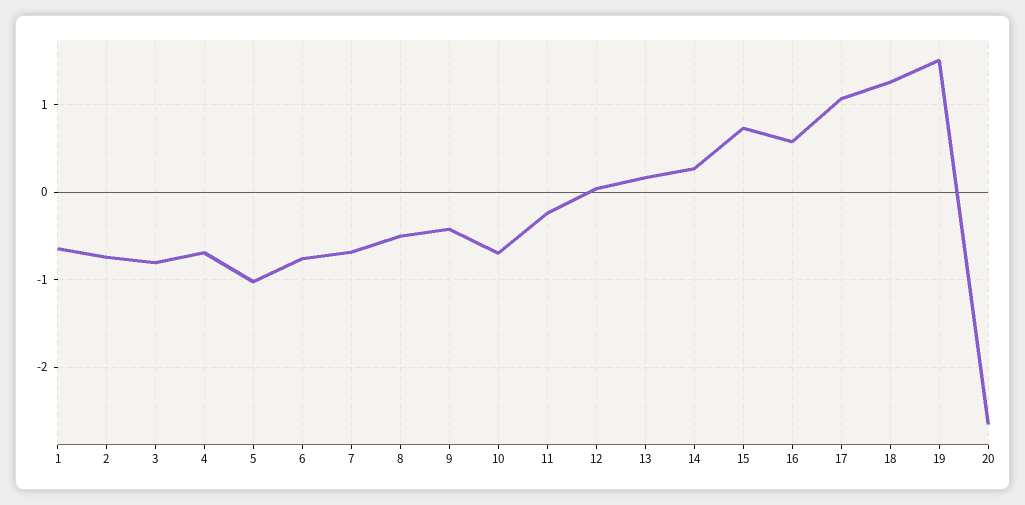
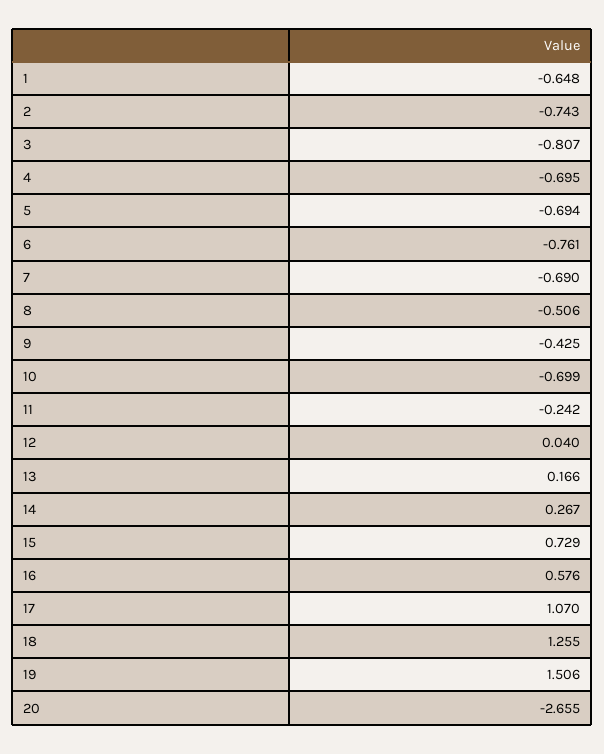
5: -1 -> -0.694

